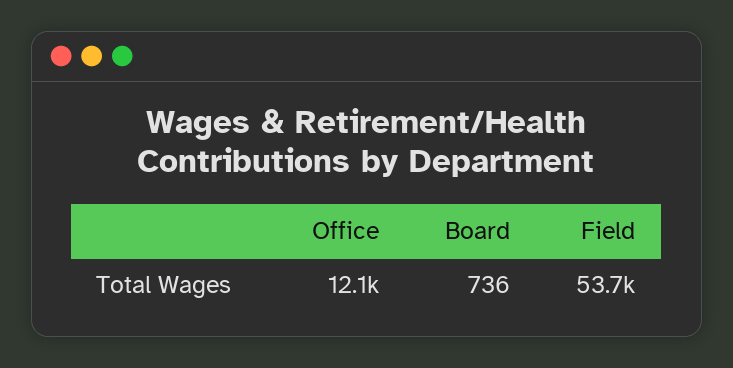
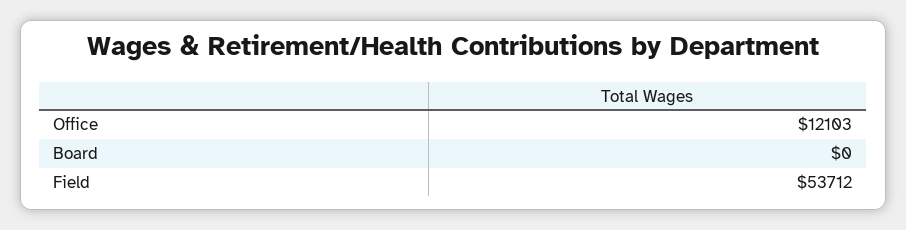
Board: 736 -> 0

